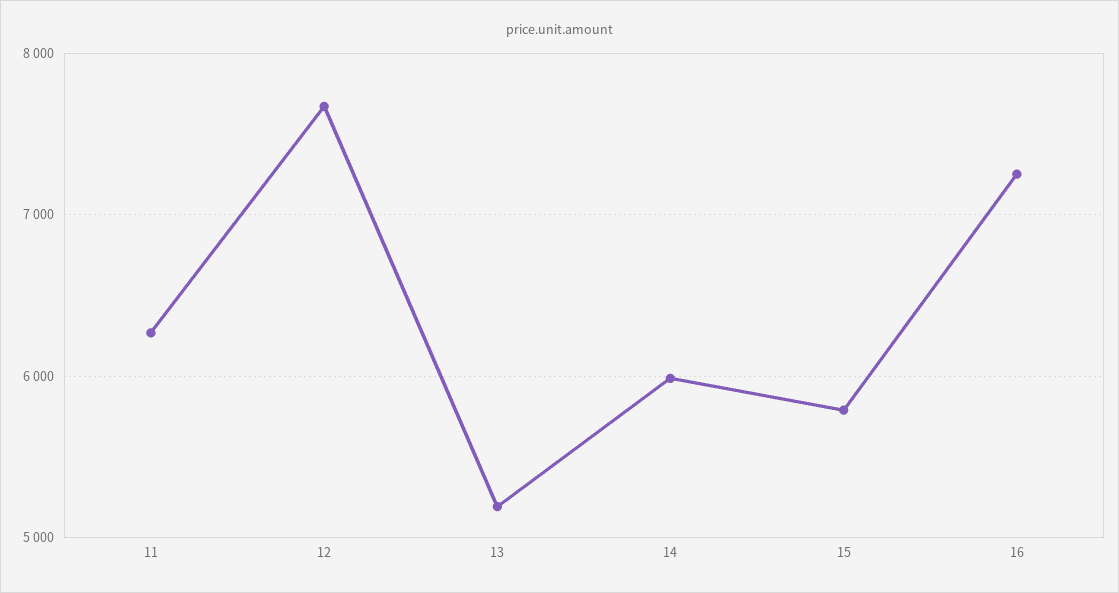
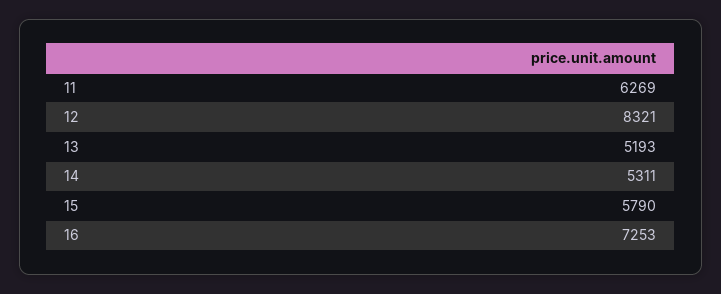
12: 7700 -> 8321
14: 6000 -> 5311

